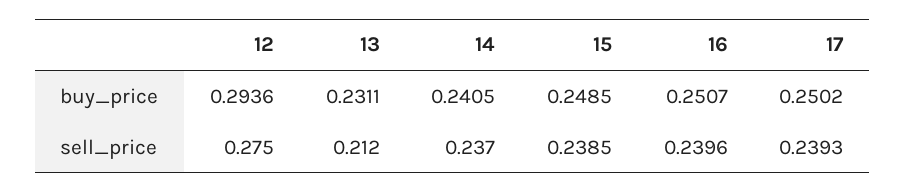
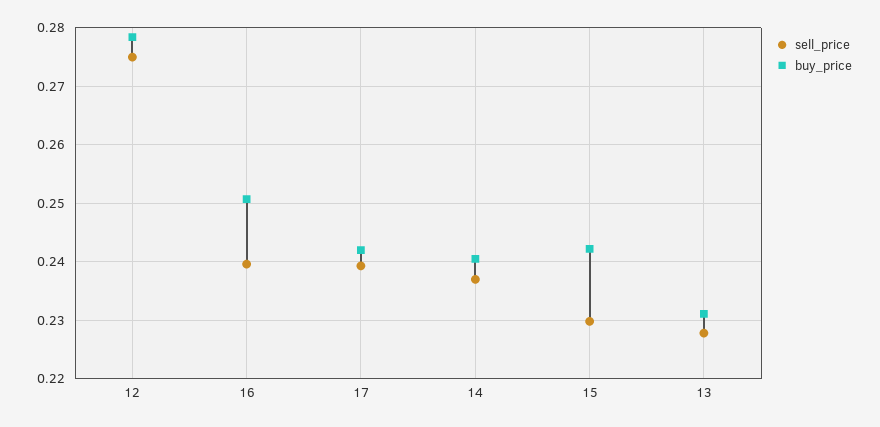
buy_price, 12: 0.2936 -> 0.278
buy_price, 15: 0.2485 -> 0.242
buy_price, 17: 0.2502 -> 0.242
sell_price, 13: 0.212 -> 0.228
sell_price, 15: 0.2385 -> 0.23

